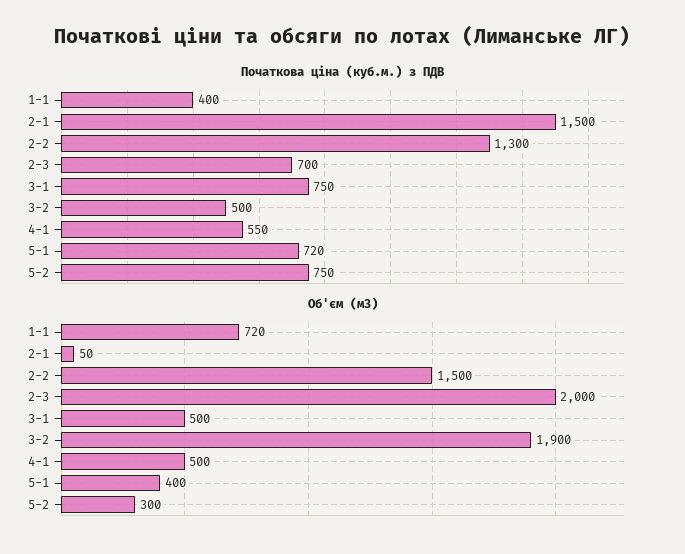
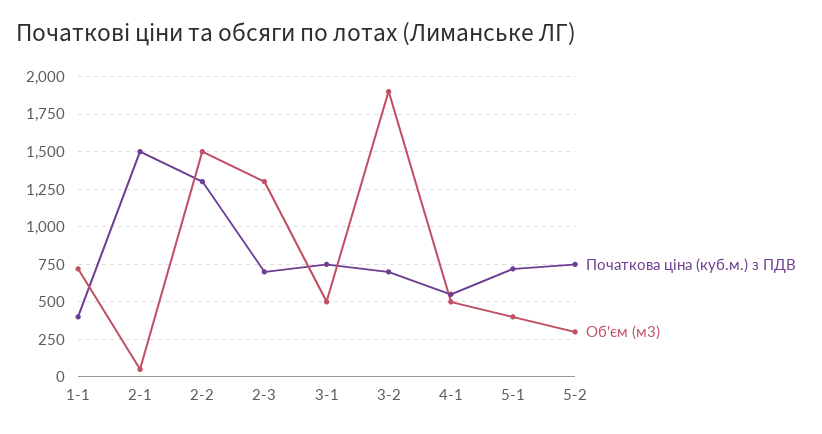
Початкова ціна (куб.м.) з ПДВ, 3-2: 500 -> 700
Об'єм (м3), 2-3: 2000 -> 1300

